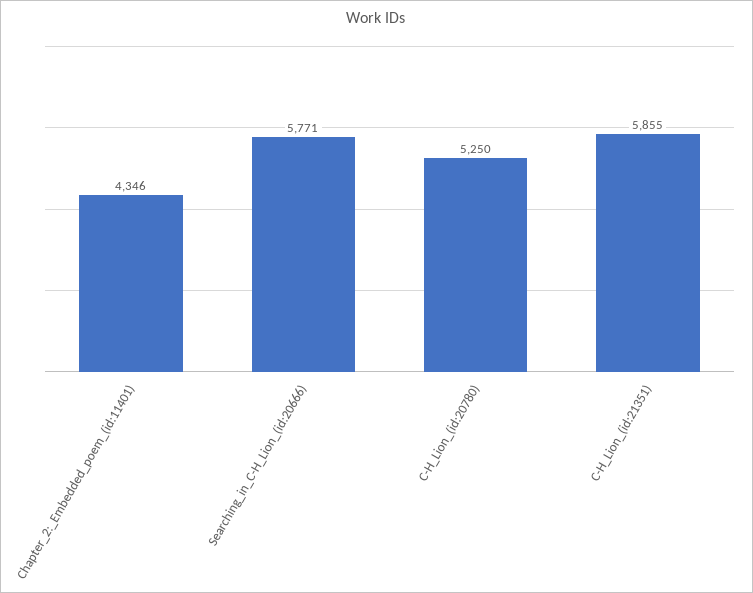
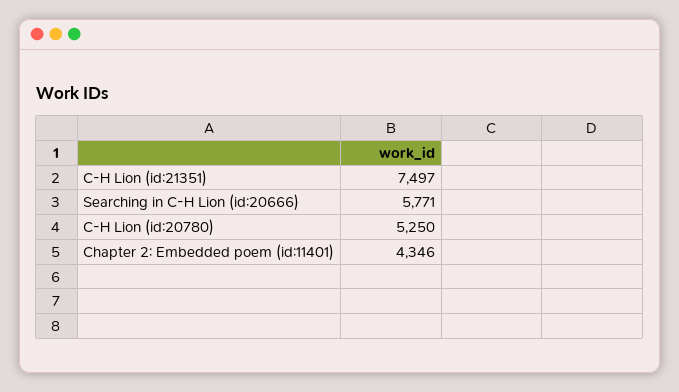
C-H_Lion_(id:21351): 5855 -> 7497

